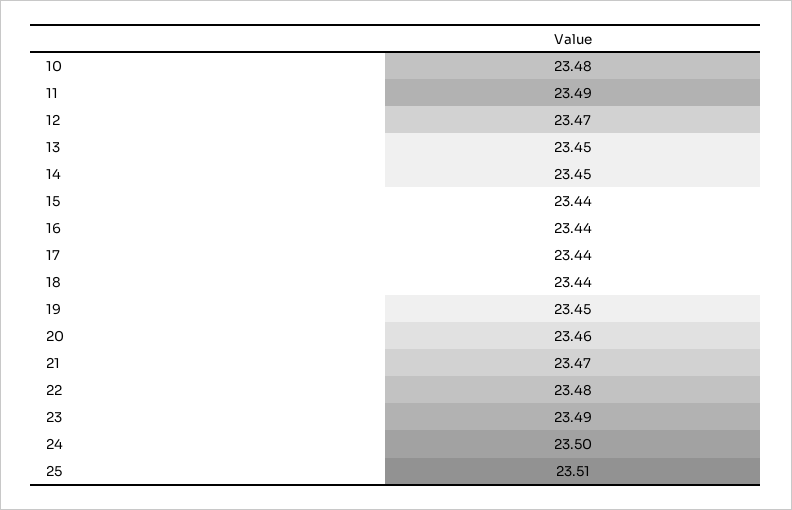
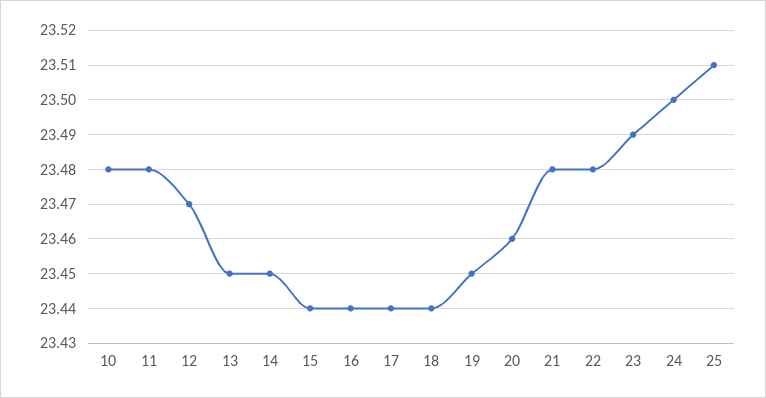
11: 23.49 -> 23.48
21: 23.47 -> 23.48

